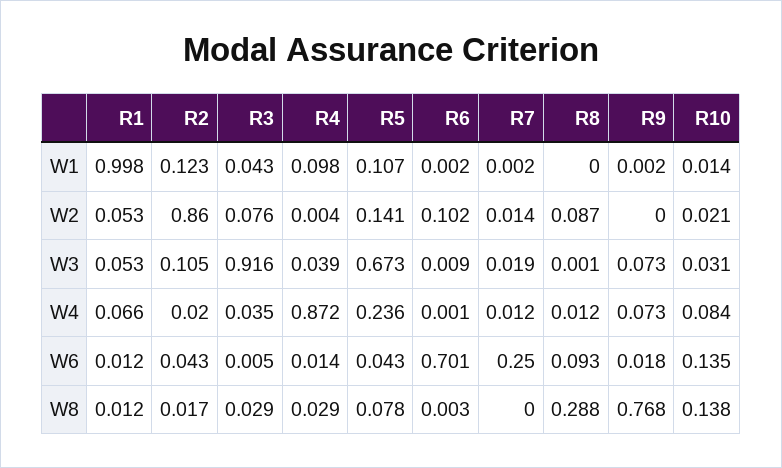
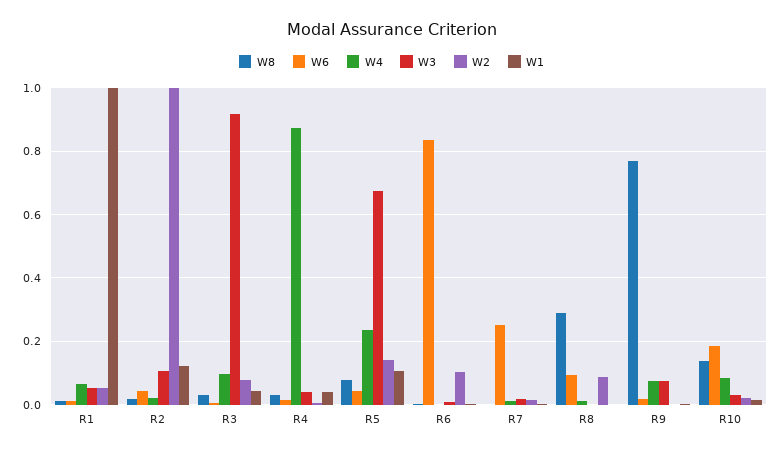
W1, R4: 0.098 -> 0.04
W2, R2: 0.86 -> 1
W4, R3: 0.035 -> 0.1
W6, R6: 0.701 -> 0.84
W6, R10: 0.135 -> 0.18

